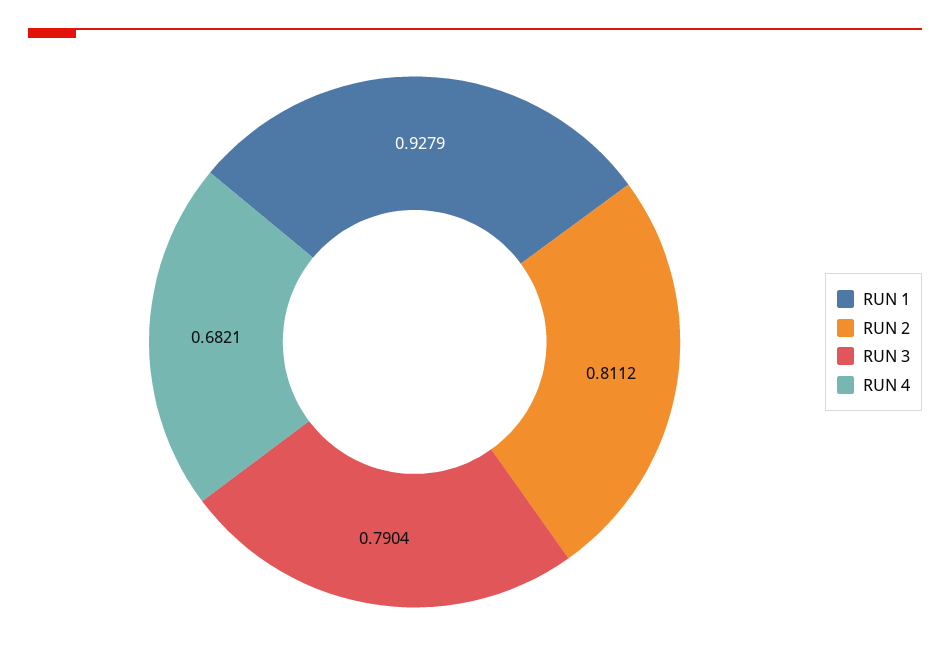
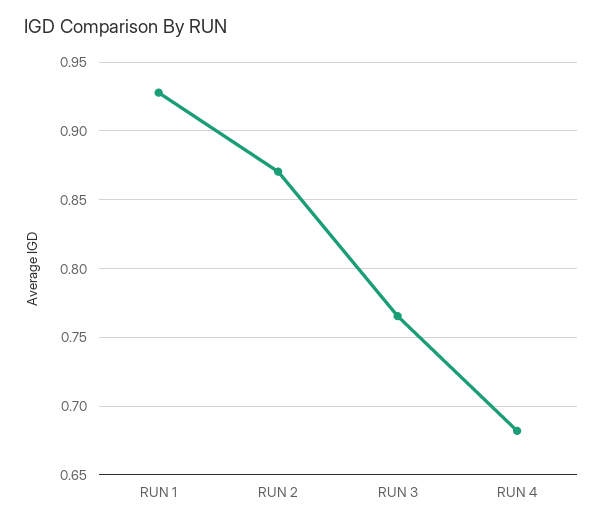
RUN 2: 0.8112 -> 0.87
RUN 3: 0.7904 -> 0.765

